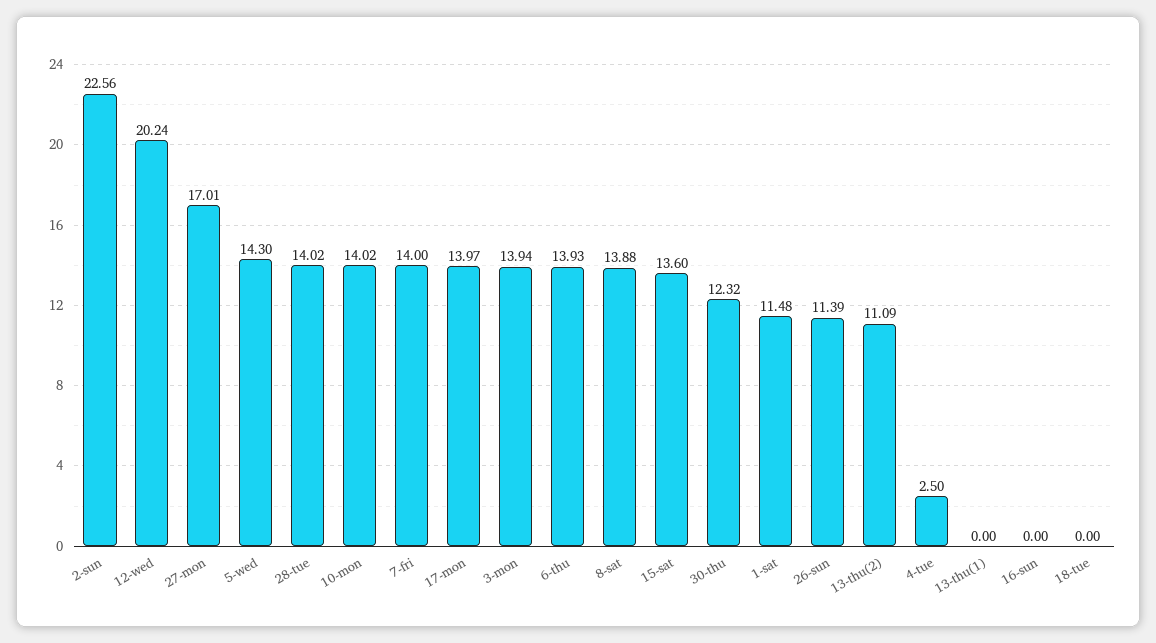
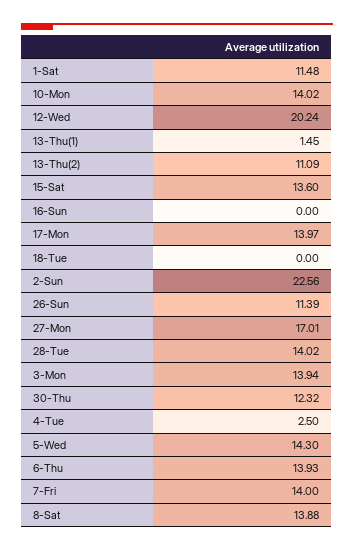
13-thu(1): 0 -> 1.45

